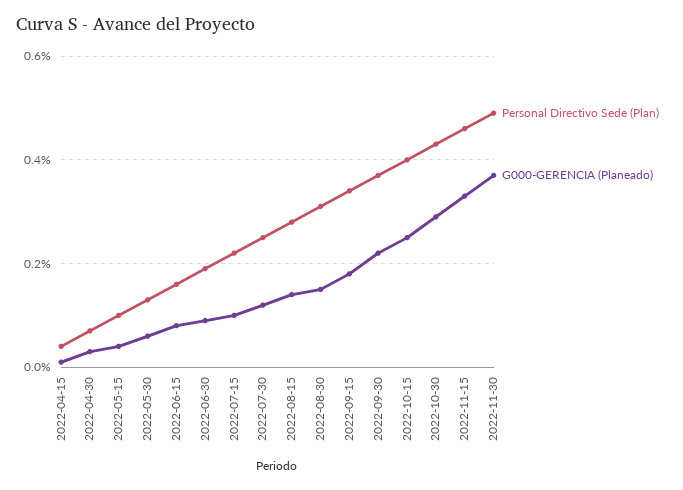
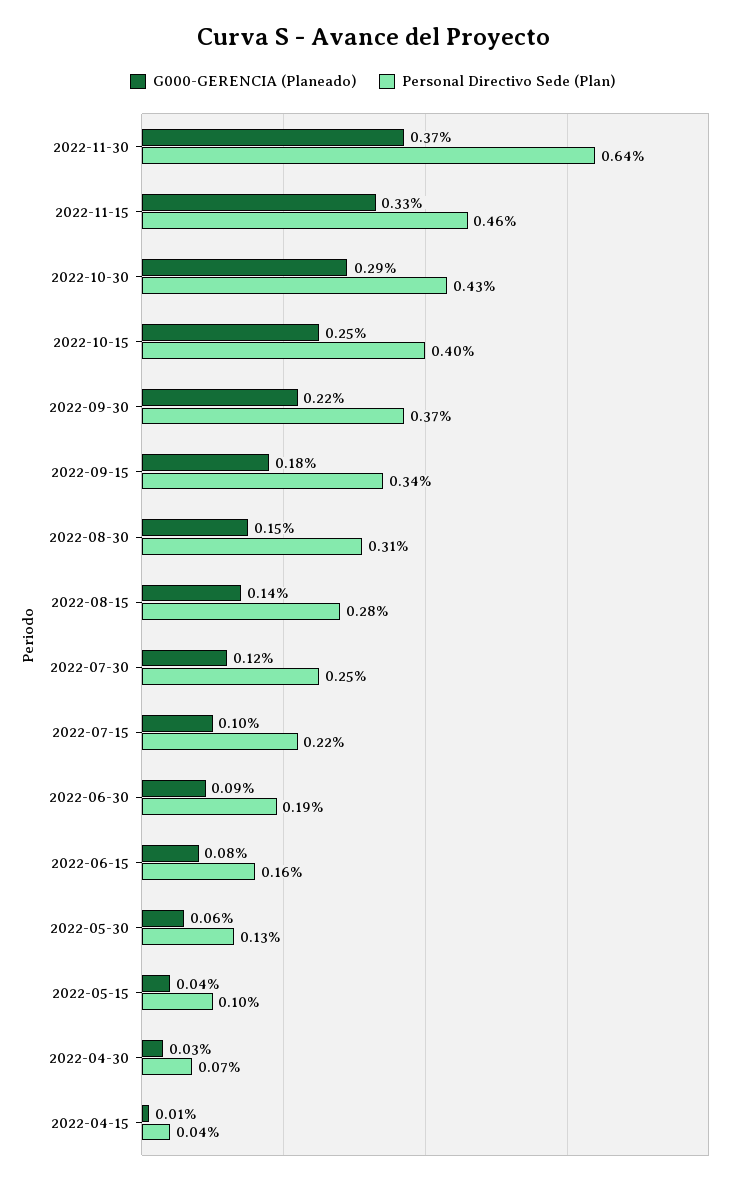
Personal Directivo Sede (Plan), 2022-11-30: 0.5 -> 0.64

